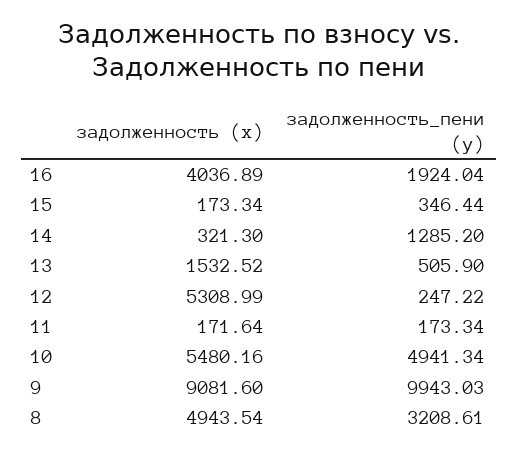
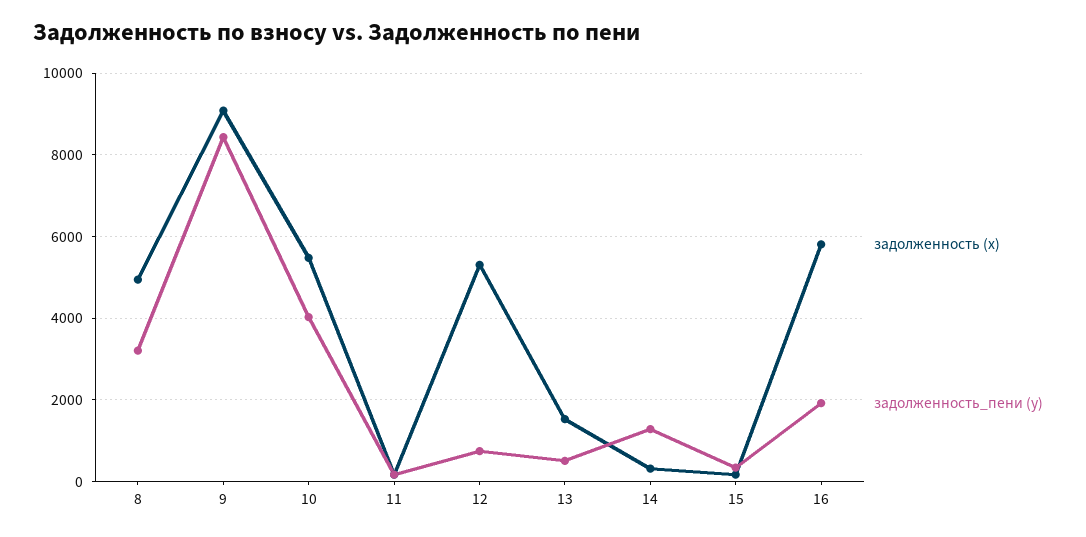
задолженность (x), 16: 4036.89 -> 5800
задолженность_пени (y), 12: 247.22 -> 800
задолженность_пени (y), 10: 4941.34 -> 4000
задолженность_пени (y), 9: 9943.03 -> 8400

